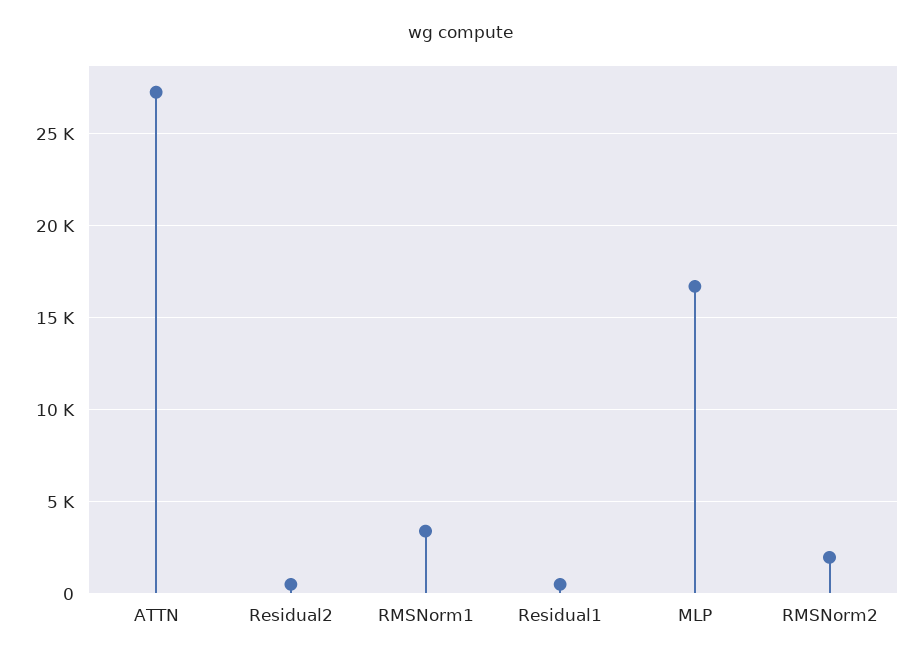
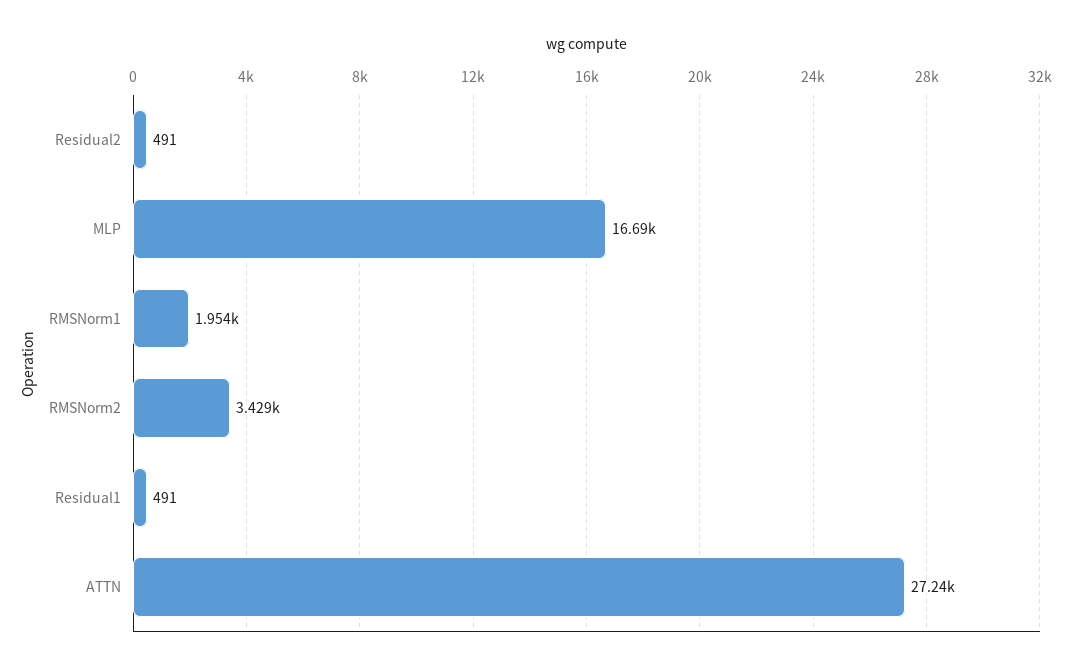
RMSNorm1: 3500 -> 1954
RMSNorm2: 2000 -> 3429

